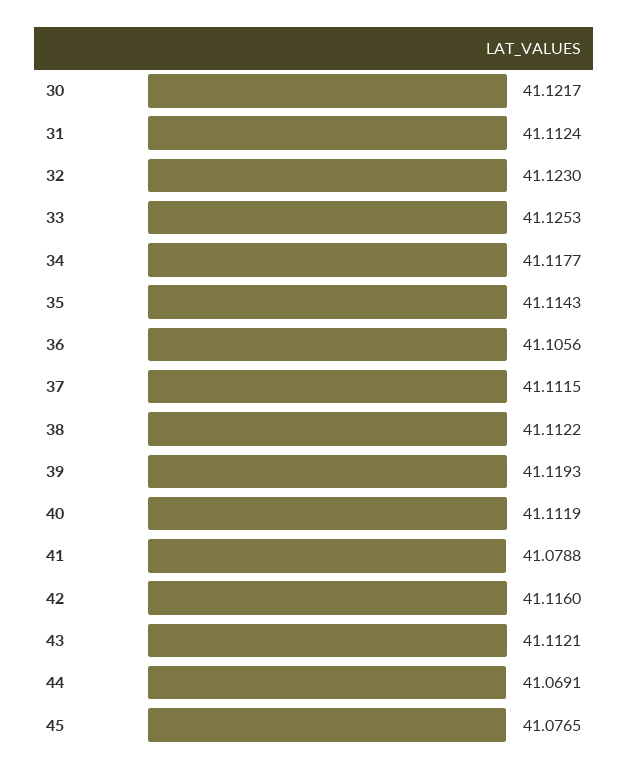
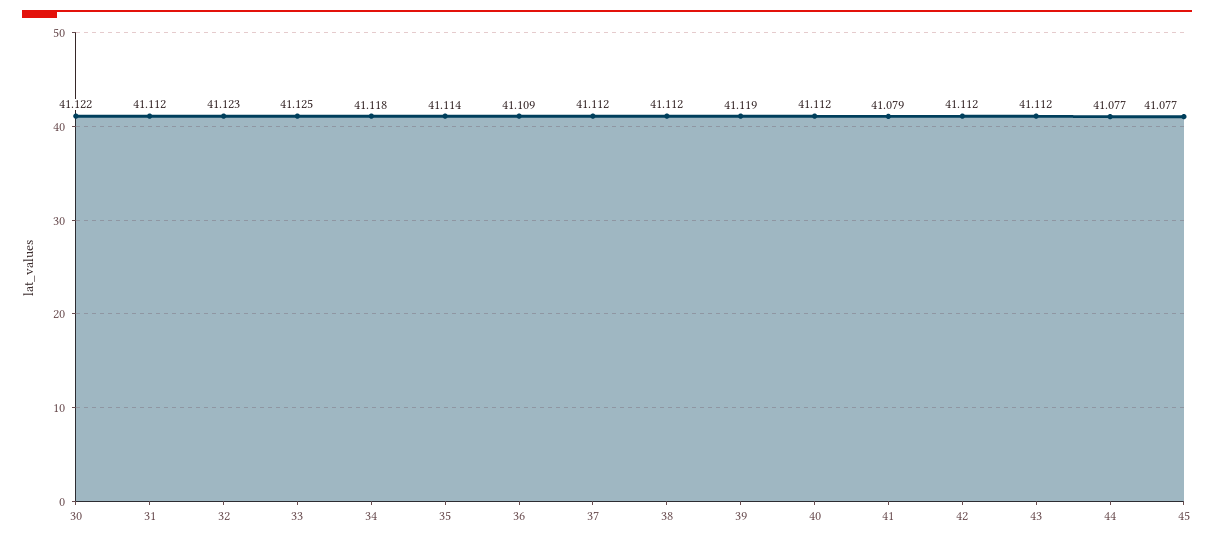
36: 41.1056 -> 41.109
42: 41.116 -> 41.112
44: 41.0691 -> 41.077

